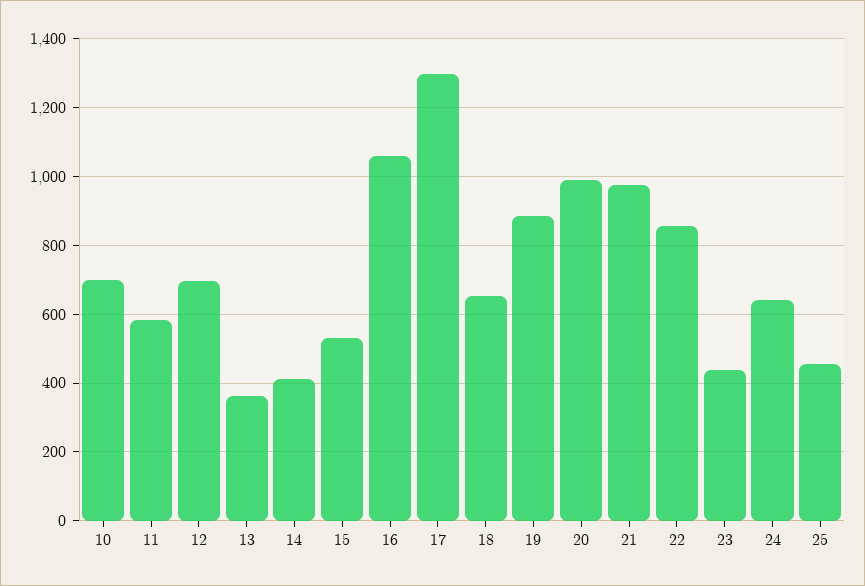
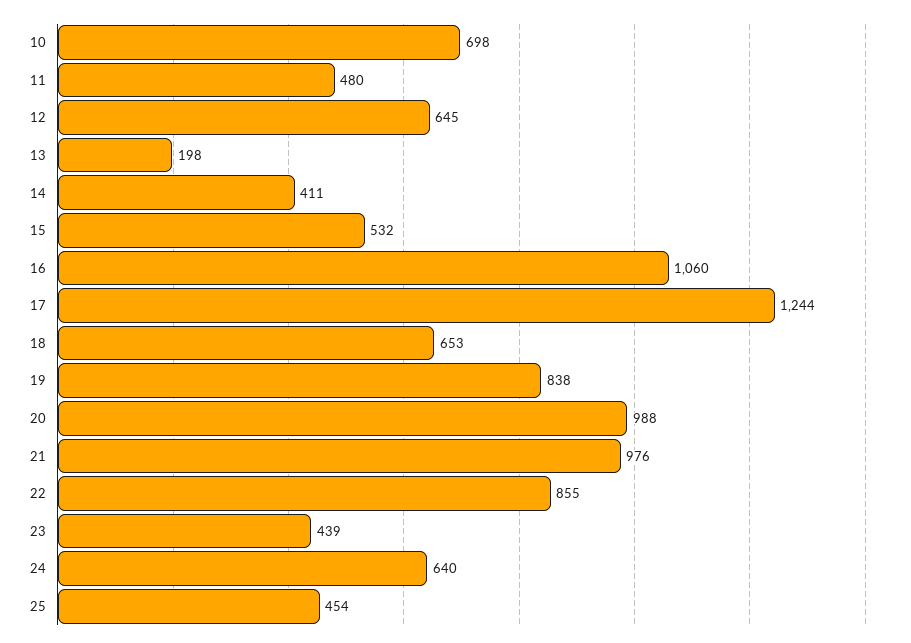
11: 580 -> 480
12: 700 -> 645
13: 360 -> 198
17: 1300 -> 1244
19: 880 -> 838

